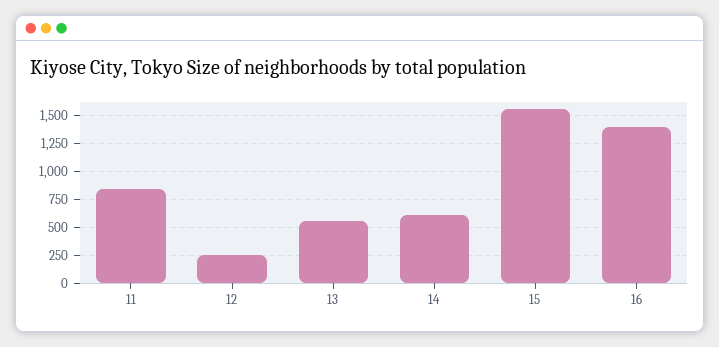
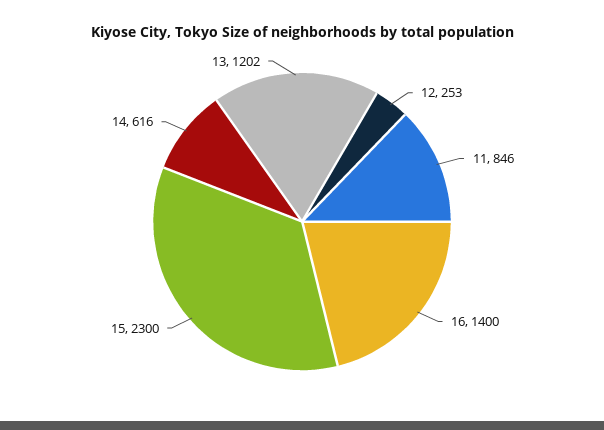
13: 500 -> 1202
15: 1500 -> 2300

